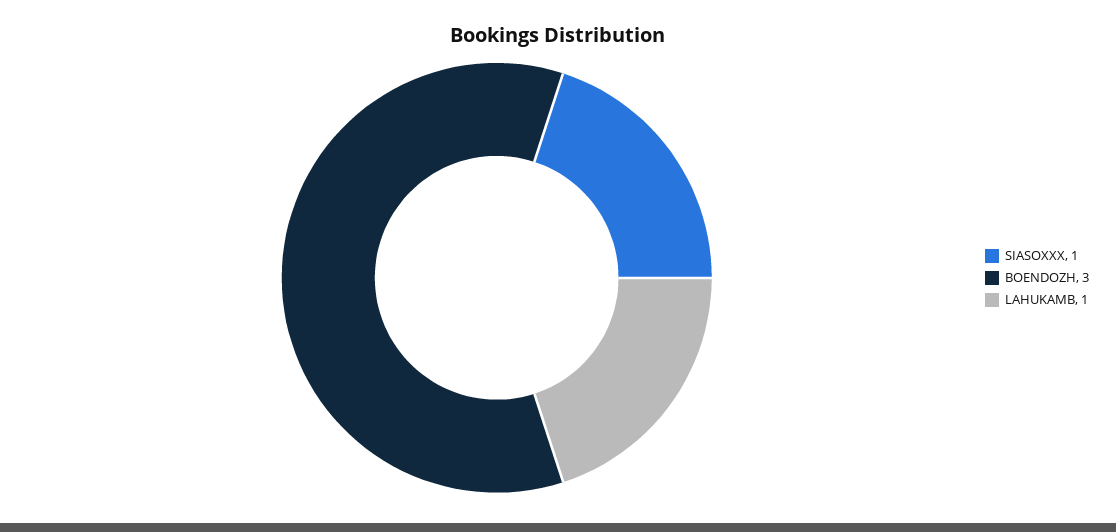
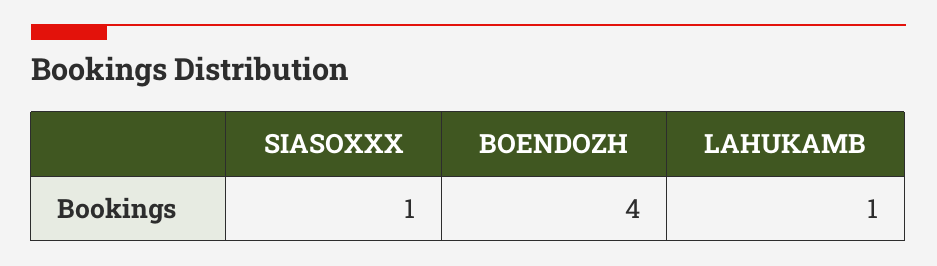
BOENDOZH: 3 -> 4

